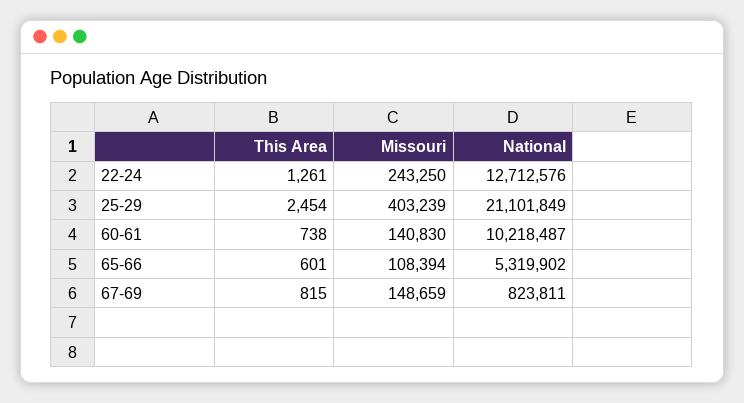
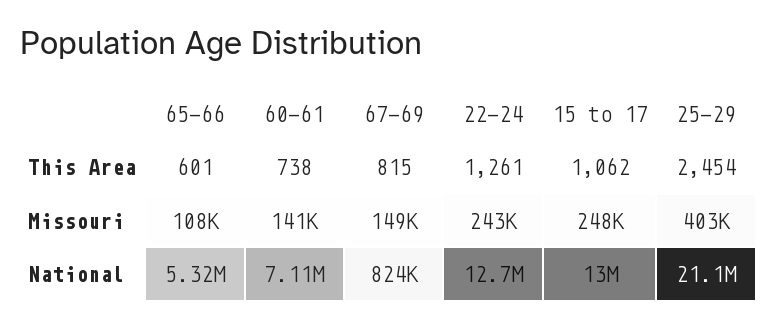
National, 60-61: 10218487 -> 7110000
This Area, 15 to 17: none -> 1062
Missouri, 15 to 17: none -> 248000
National, 15 to 17: none -> 13000000

